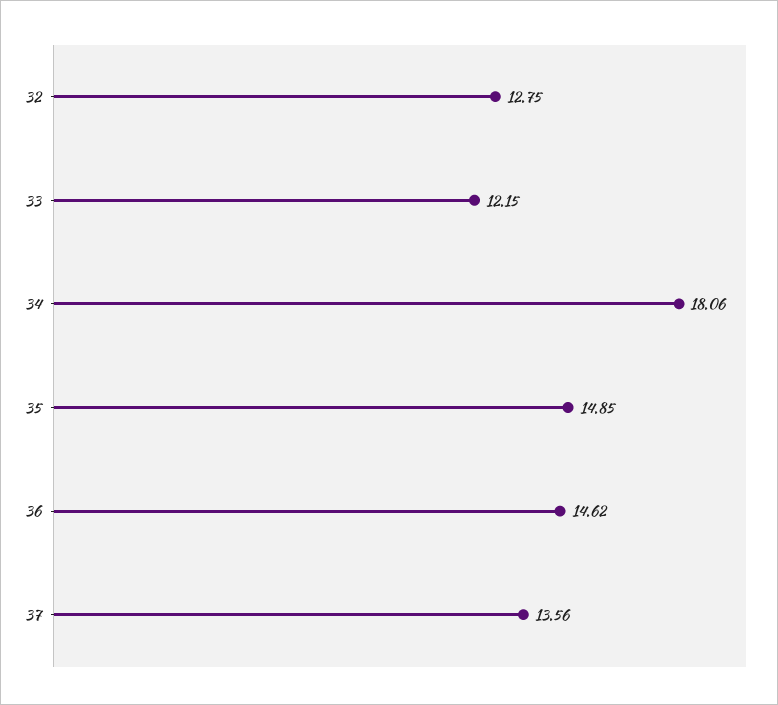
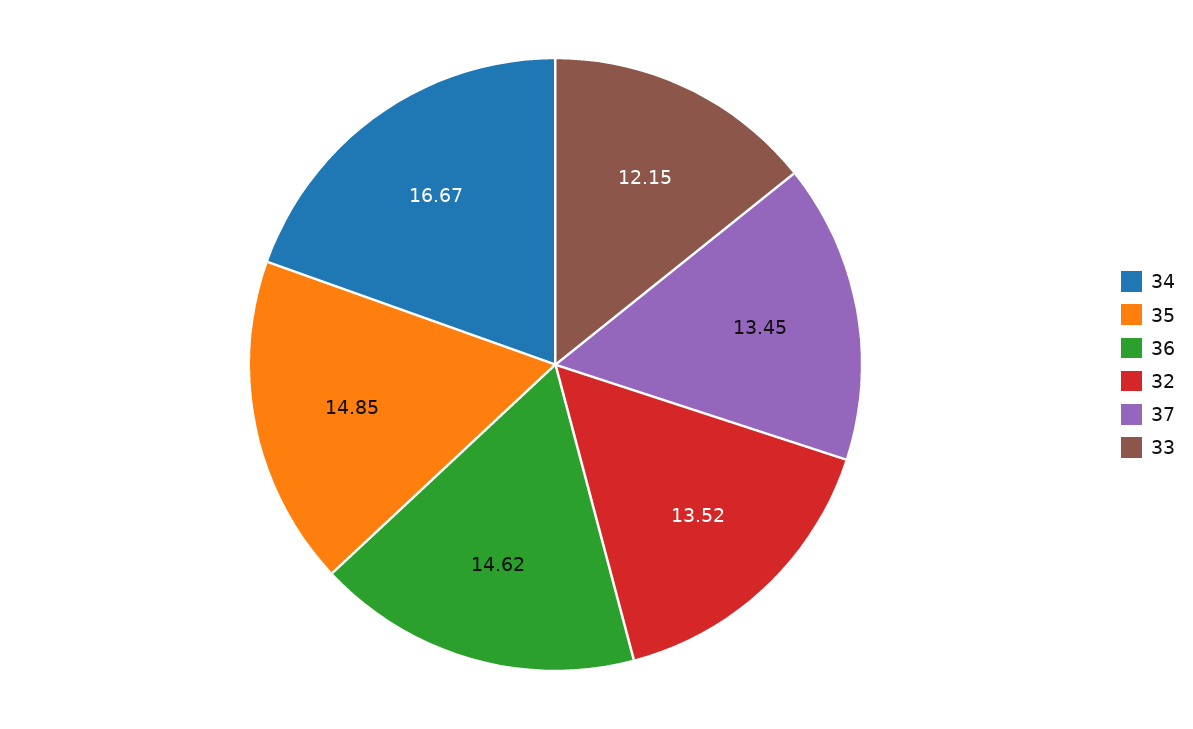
32: 12.75 -> 13.52
34: 18.06 -> 16.67
37: 13.56 -> 13.45

